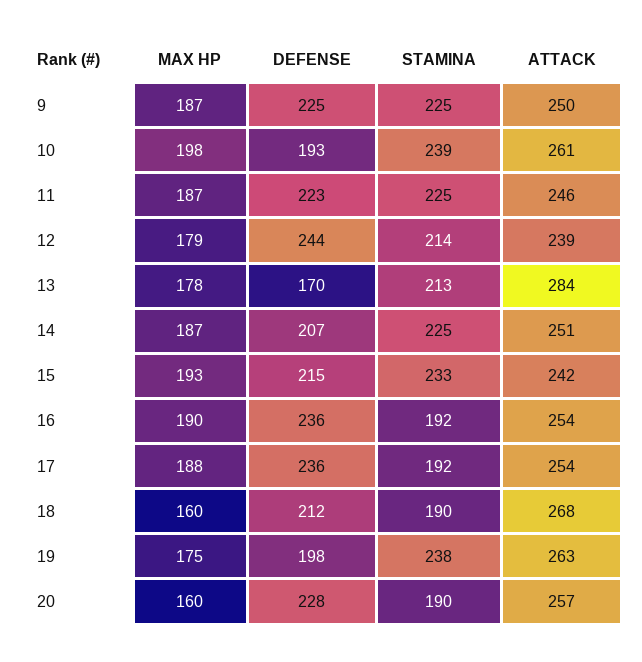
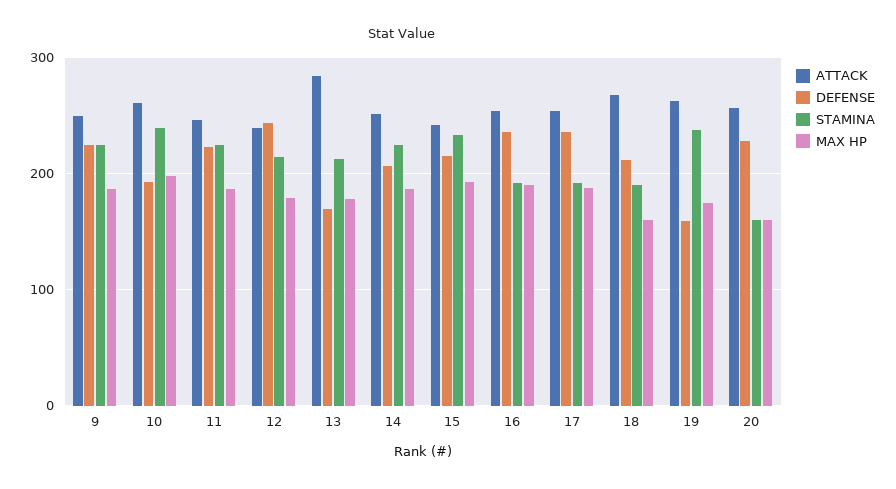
DEFENSE, 19: 198 -> 160
STAMINA, 20: 190 -> 160

